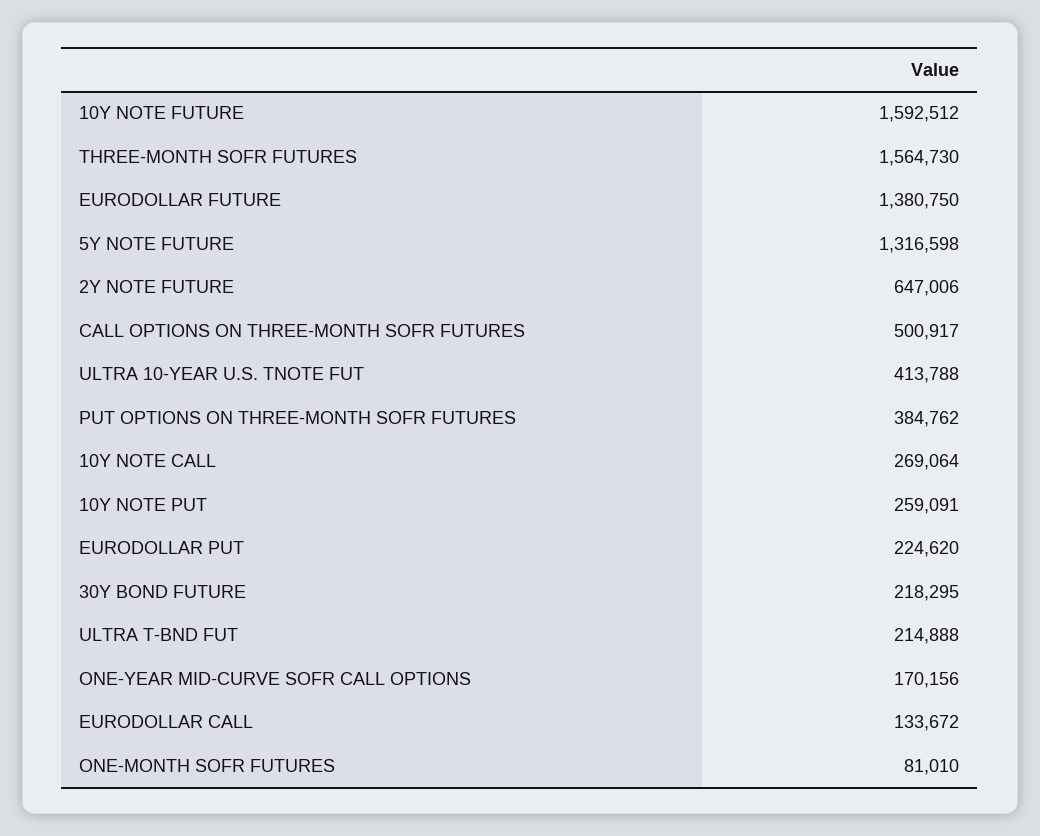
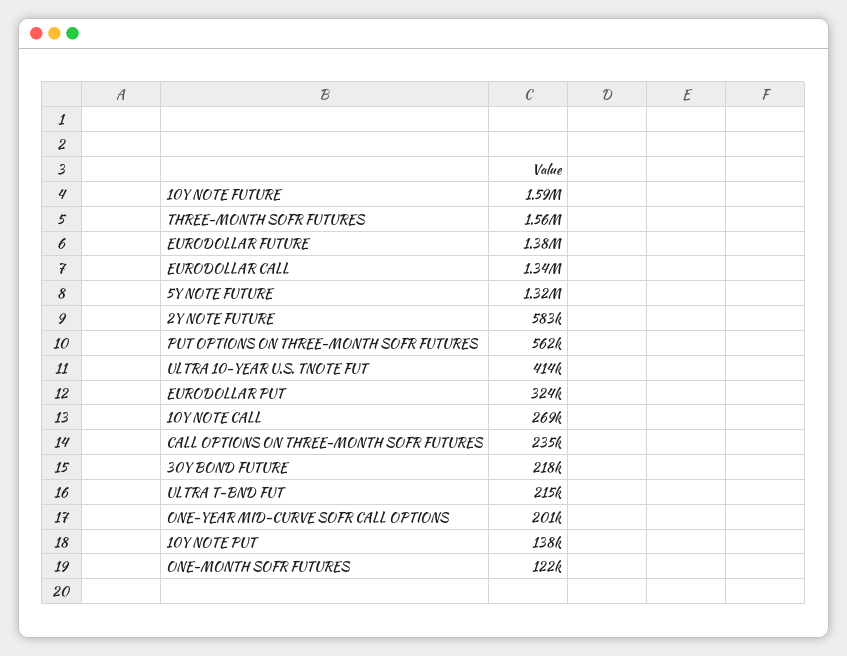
2Y NOTE FUTURE: 647006 -> 583000
CALL OPTIONS ON THREE-MONTH SOFR FUTURES: 500917 -> 235000
PUT OPTIONS ON THREE-MONTH SOFR FUTURES: 384762 -> 562000
10Y NOTE PUT: 259091 -> 138000
EURODOLLAR PUT: 224620 -> 324000
ONE-YEAR MID-CURVE SOFR CALL OPTIONS: 170156 -> 201000
EURODOLLAR CALL: 133672 -> 1340000
ONE-MONTH SOFR FUTURES: 81010 -> 122000

